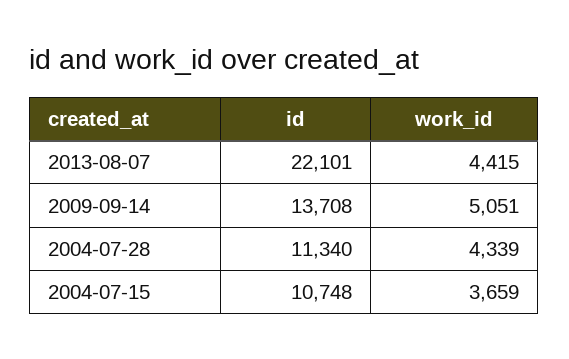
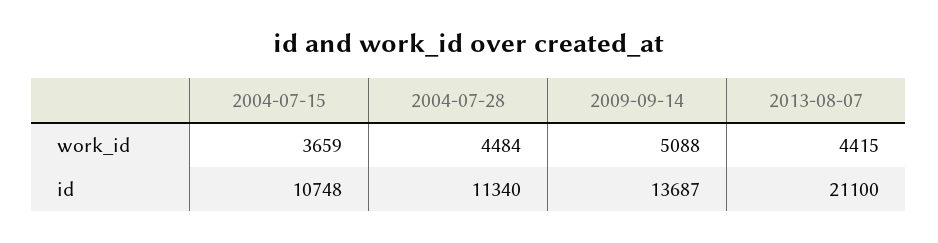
id, 2013-08-07: 22101 -> 21100
id, 2009-09-14: 13708 -> 13687
work_id, 2009-09-14: 5051 -> 5088
work_id, 2004-07-28: 4339 -> 4484

